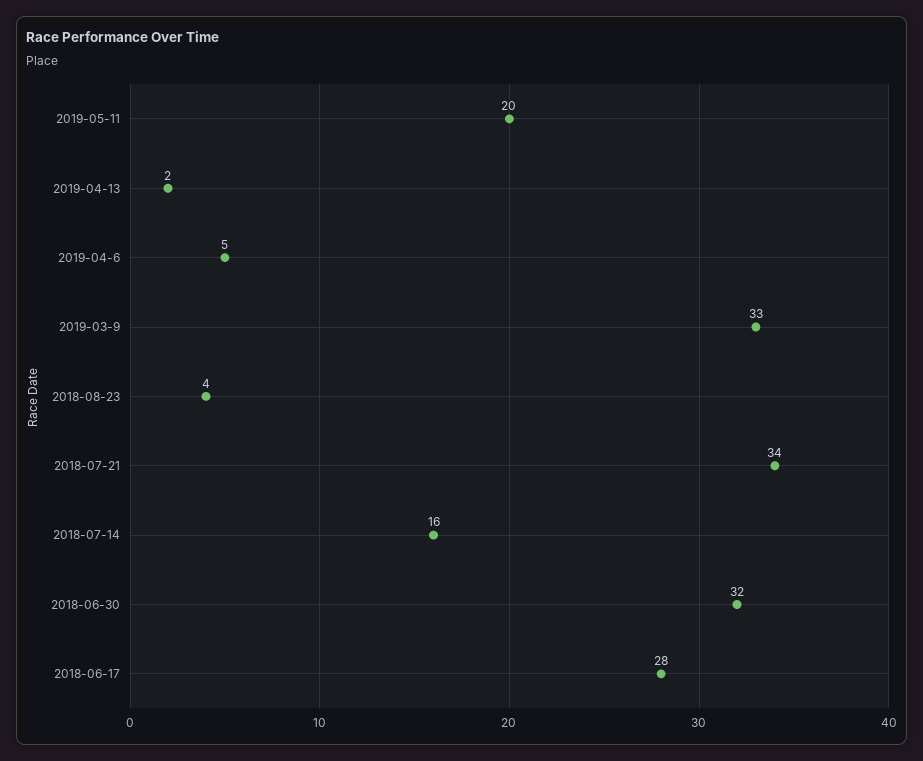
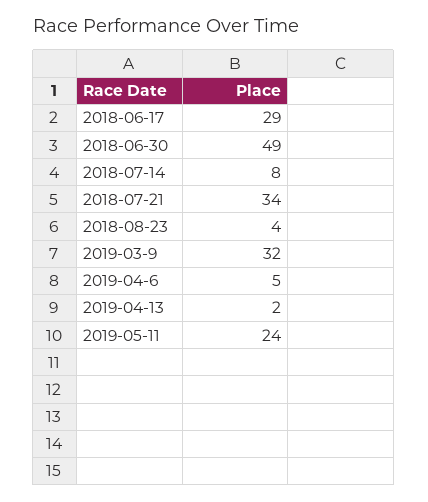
2019-05-11: 20 -> 24
2019-03-9: 33 -> 32
2018-07-14: 16 -> 8
2018-06-30: 32 -> 49
2018-06-17: 28 -> 29

